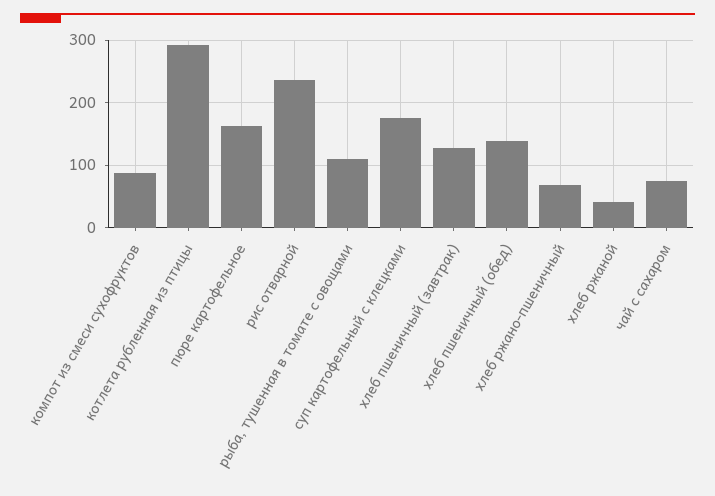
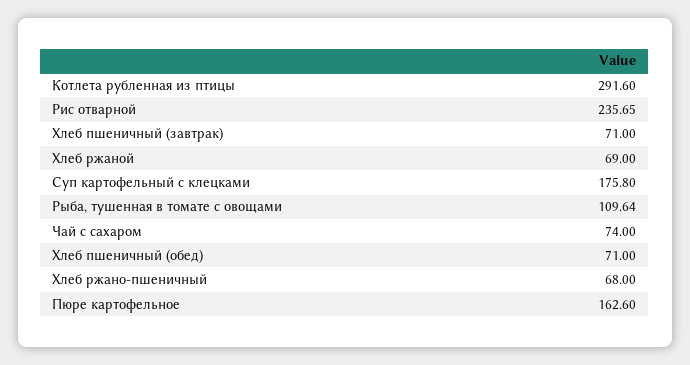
компот из смеси сухофруктов: 90 -> none
хлеб пшеничный (завтрак): 130 -> 71
хлеб пшеничный (обед): 140 -> 71
хлеб ржаной: 40 -> 69

